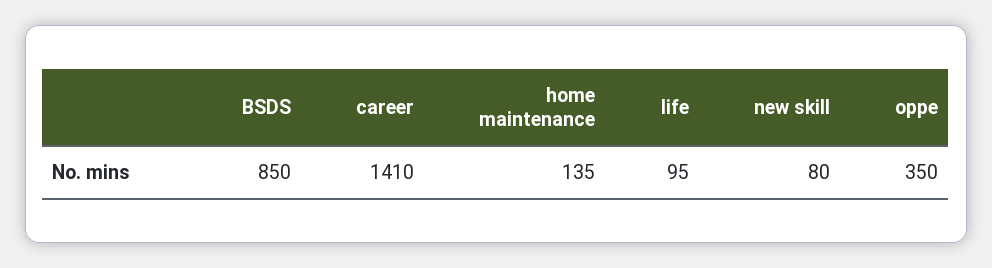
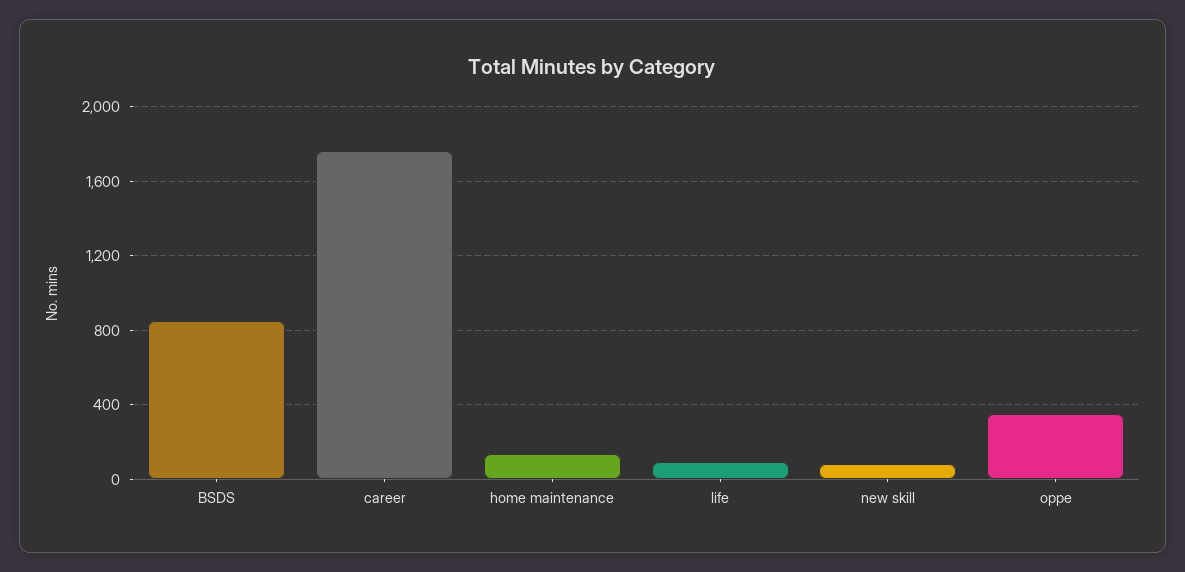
career: 1410 -> 1750

